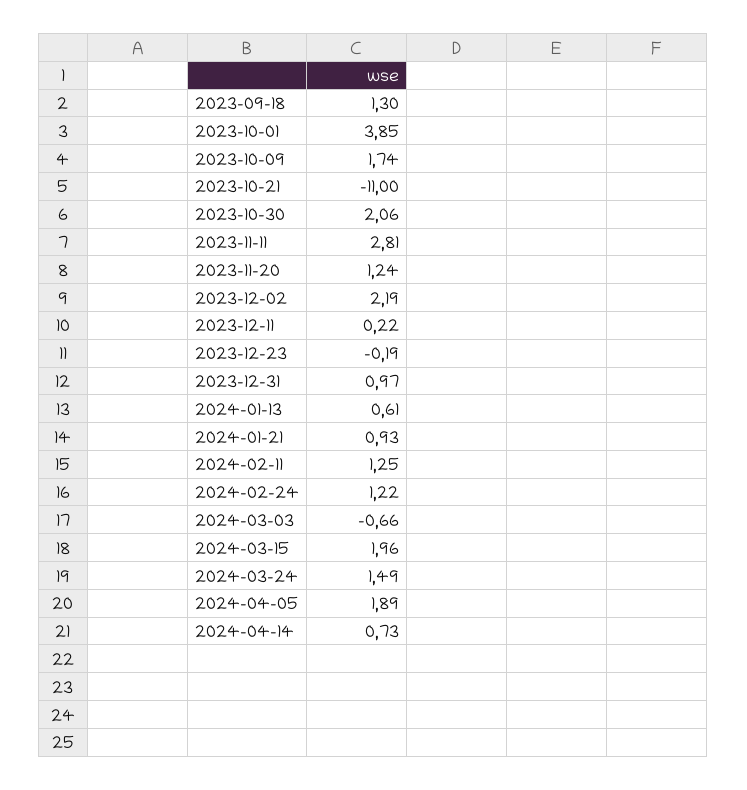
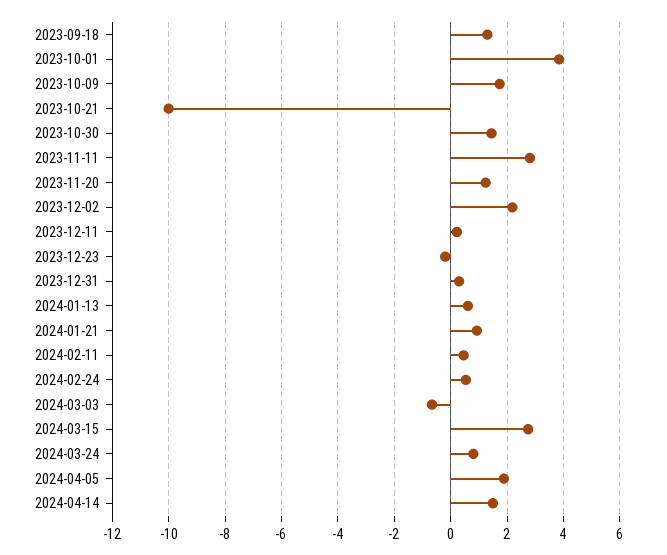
2023-10-21: -11 -> -10
2023-10-30: 2.06 -> 1.5
2023-12-31: 0.97 -> 0.25
2024-02-11: 1.25 -> 0.5
2024-02-24: 1.22 -> 0.5
2024-03-15: 1.96 -> 2.75
2024-03-24: 1.49 -> 0.75
2024-04-14: 0.73 -> 1.5

